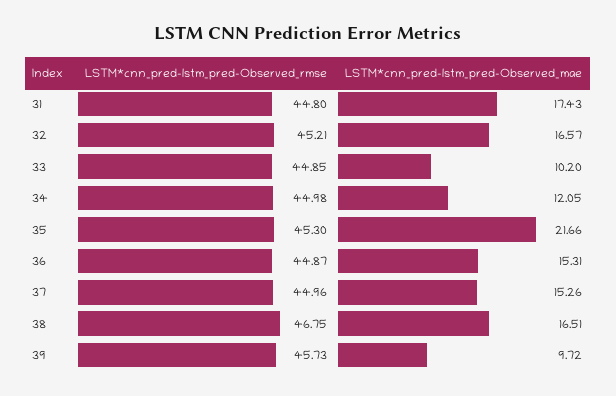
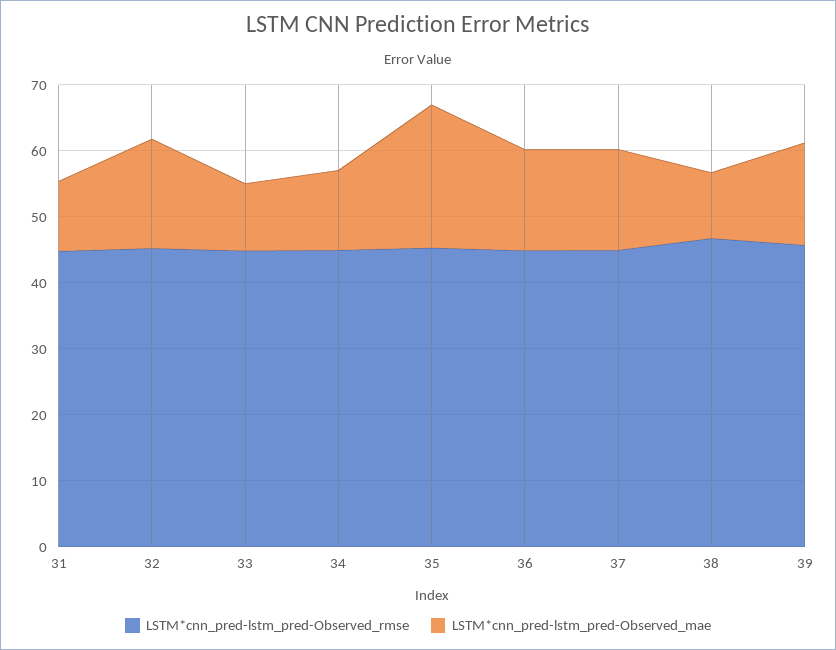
LSTM*cnn_pred-lstm_pred-Observed_mae, 31: 17.43 -> 10
LSTM*cnn_pred-lstm_pred-Observed_mae, 38: 16.51 -> 10
LSTM*cnn_pred-lstm_pred-Observed_mae, 39: 9.72 -> 16

